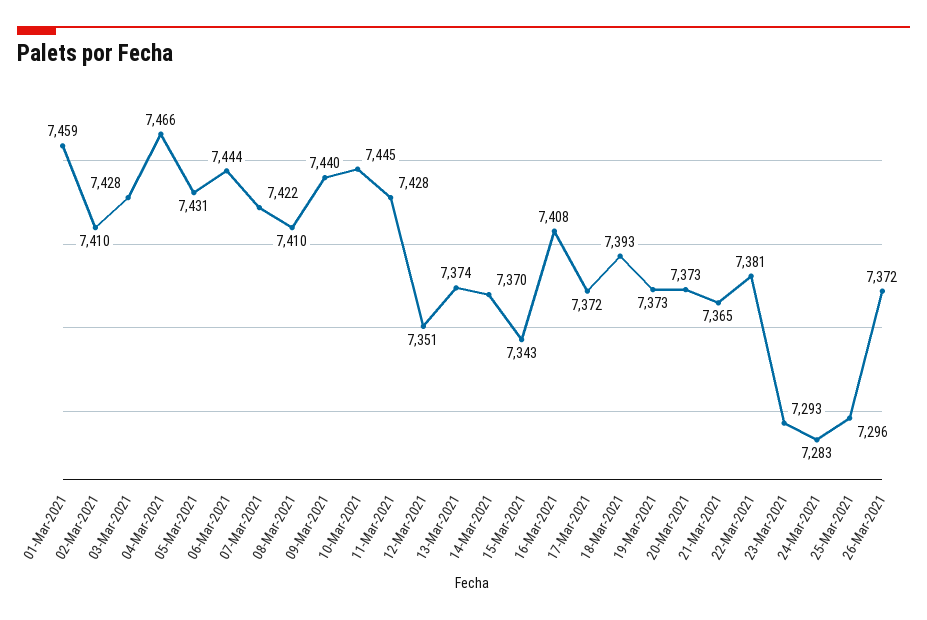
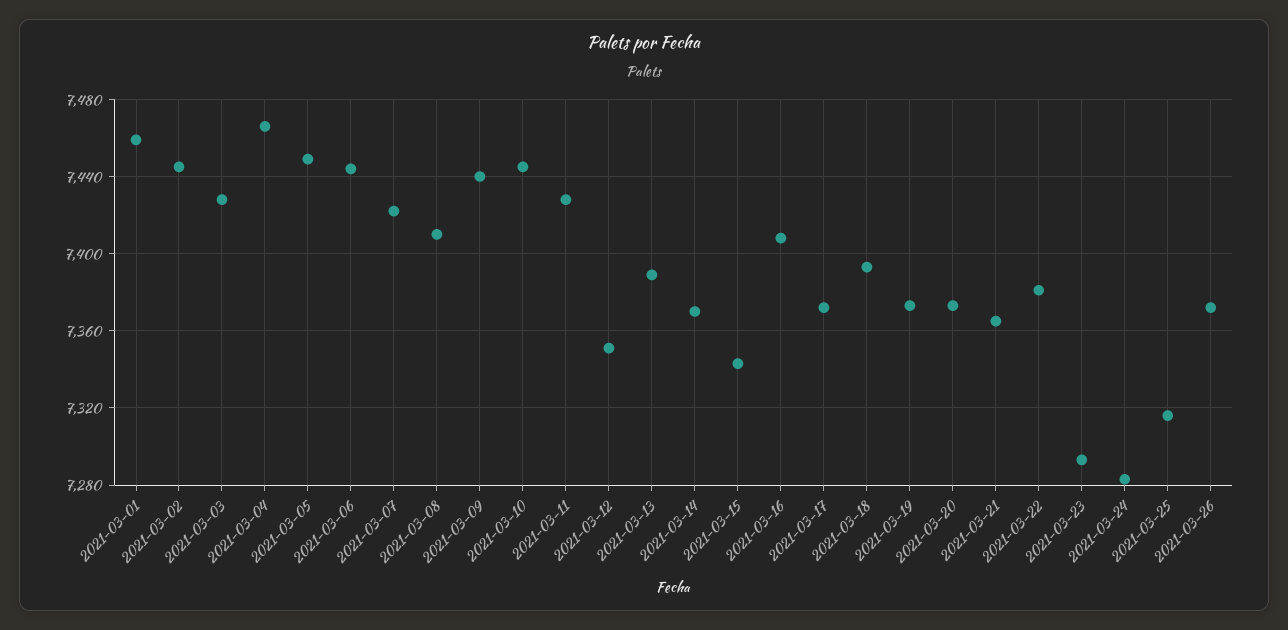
02-Mar-2021: 7410 -> 7445
05-Mar-2021: 7431 -> 7450
13-Mar-2021: 7374 -> 7390
25-Mar-2021: 7296 -> 7315

